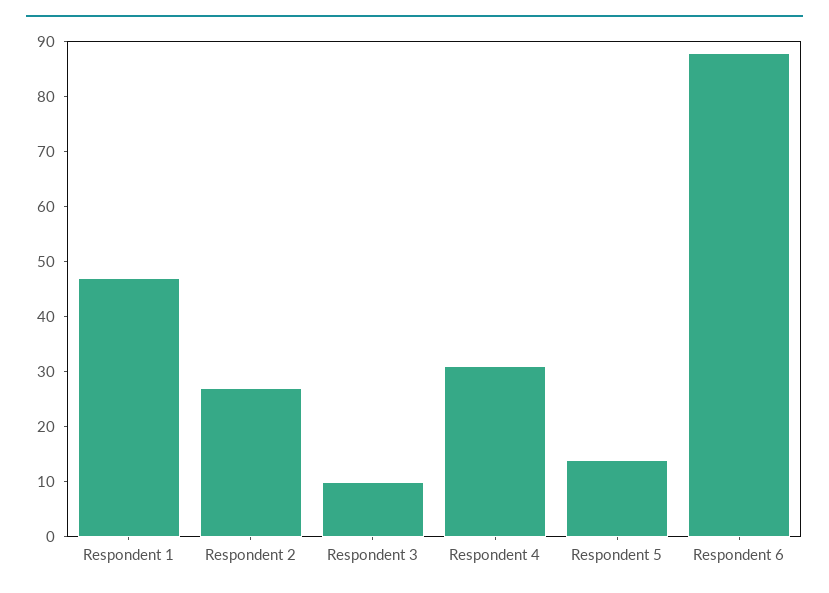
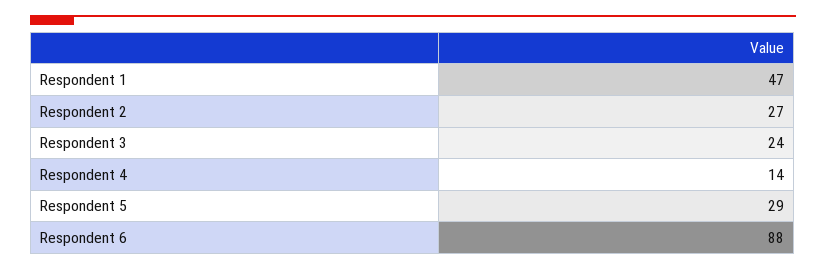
Respondent 3: 10 -> 24
Respondent 4: 30 -> 14
Respondent 5: 15 -> 29

